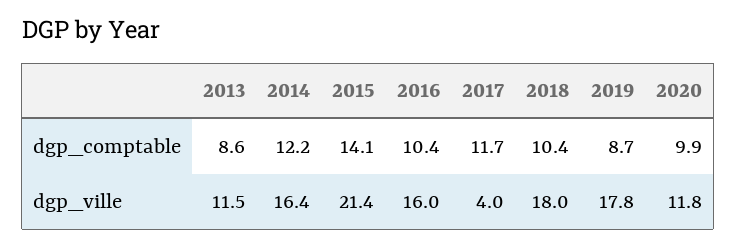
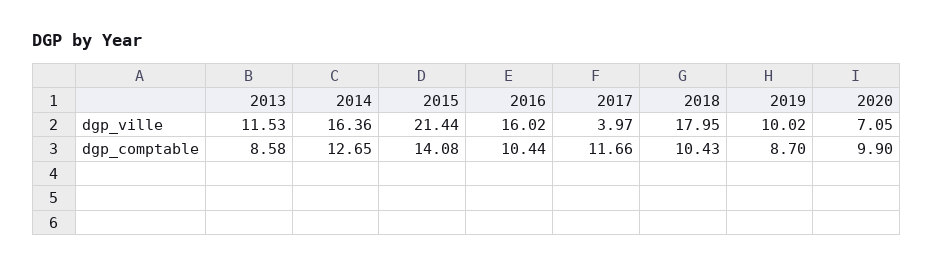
2014, dgp_comptable: 12.2 -> 12.65
2019, dgp_ville: 17.8 -> 10.02
2020, dgp_ville: 11.8 -> 7.05

